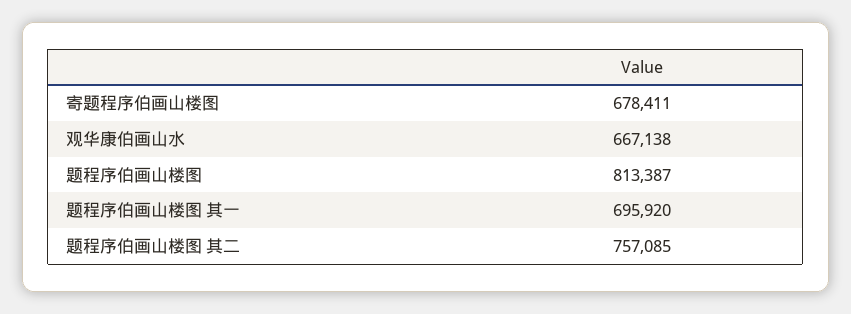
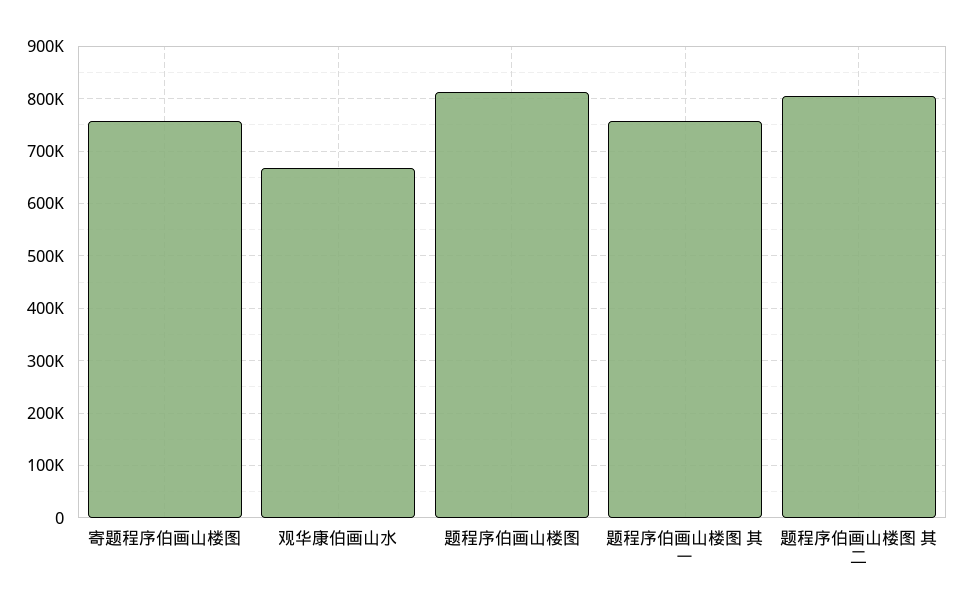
寄题程序伯画山楼图: 678411 -> 760000
题程序伯画山楼图 其一: 695920 -> 760000
题程序伯画山楼图 其二: 757085 -> 800000

